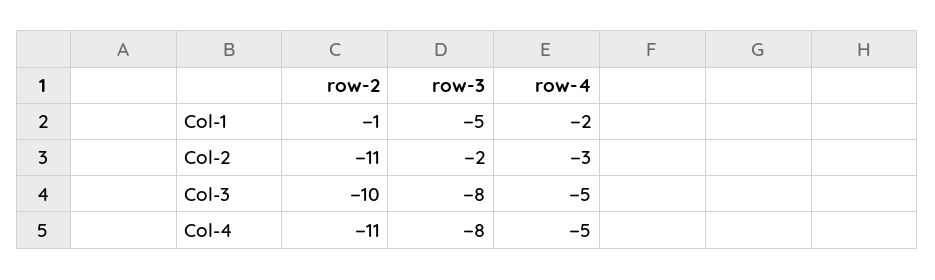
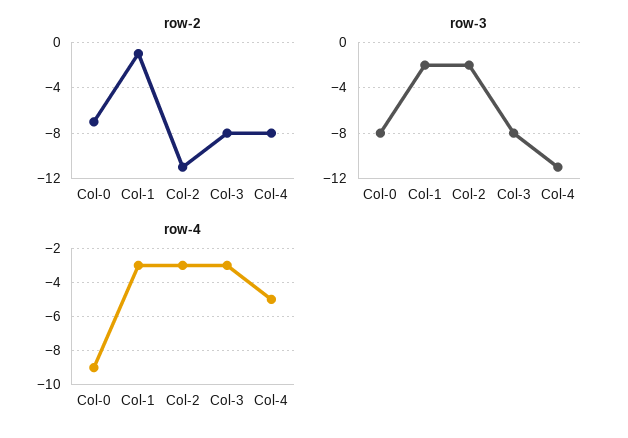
row-3, Col-1: -5 -> -2
row-4, Col-1: -2 -> -3
row-2, Col-3: -10 -> -8
row-4, Col-3: -5 -> -3
row-2, Col-4: -11 -> -8
row-3, Col-4: -8 -> -11
row-2, Col-0: none -> -7
row-3, Col-0: none -> -8
row-4, Col-0: none -> -9

